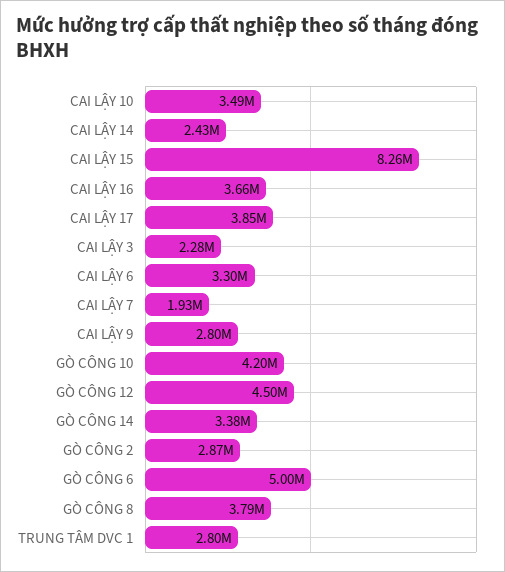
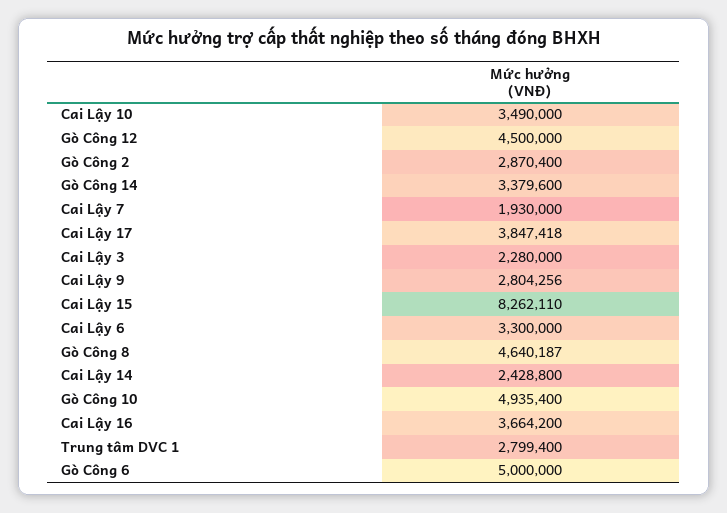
GÒ CÔNG 10: 4200000 -> 4935400
GÒ CÔNG 8: 3790000 -> 4640187

